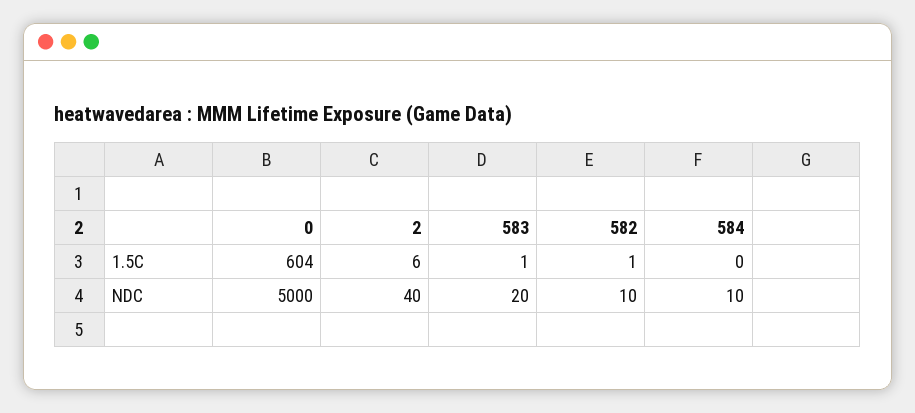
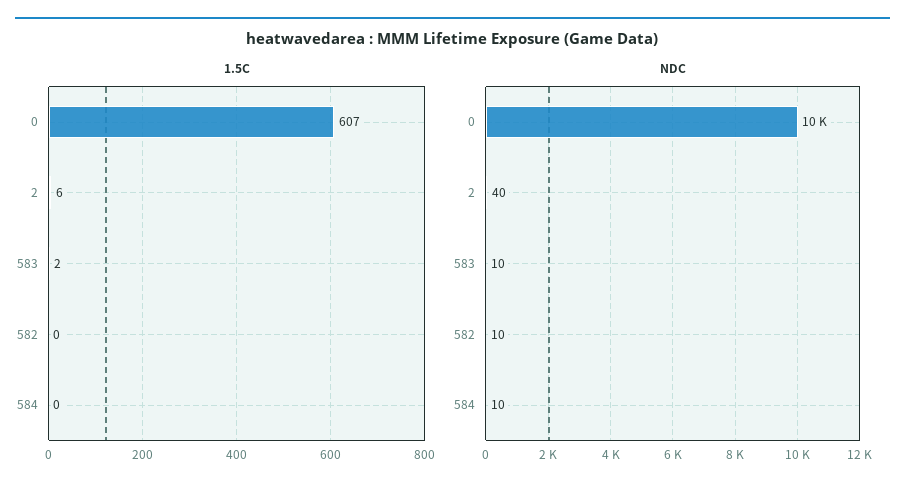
1.5C, 0: 604 -> 607
1.5C, 583: 1 -> 2
1.5C, 582: 1 -> 0
NDC, 0: 5000 -> 10000
NDC, 583: 20 -> 10

